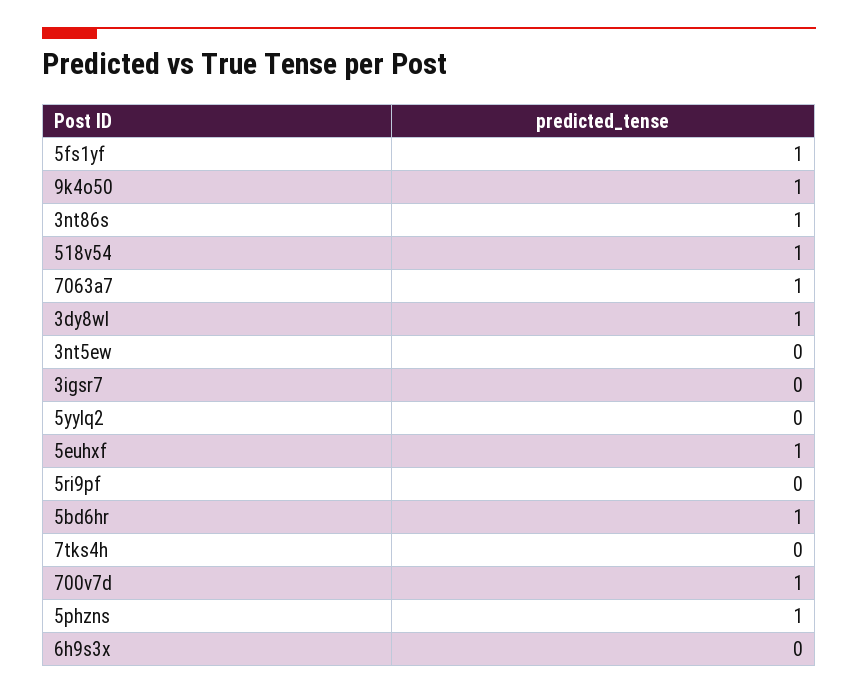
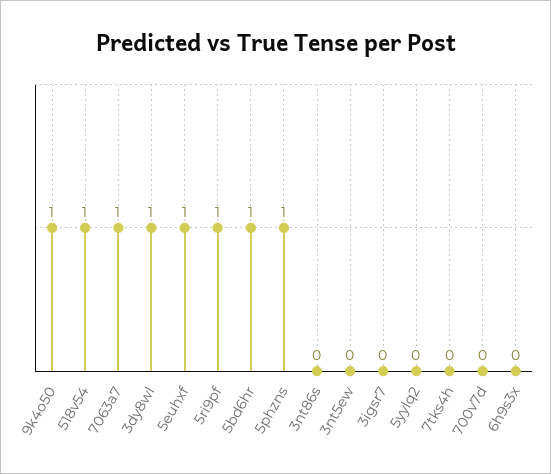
5fs1yf: 1 -> none
3nt86s: 1 -> 0
5ri9pf: 0 -> 1
700v7d: 1 -> 0

